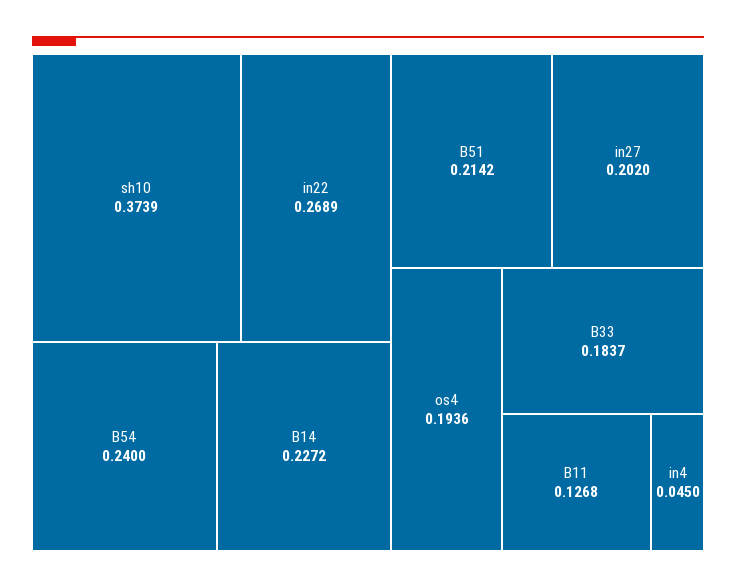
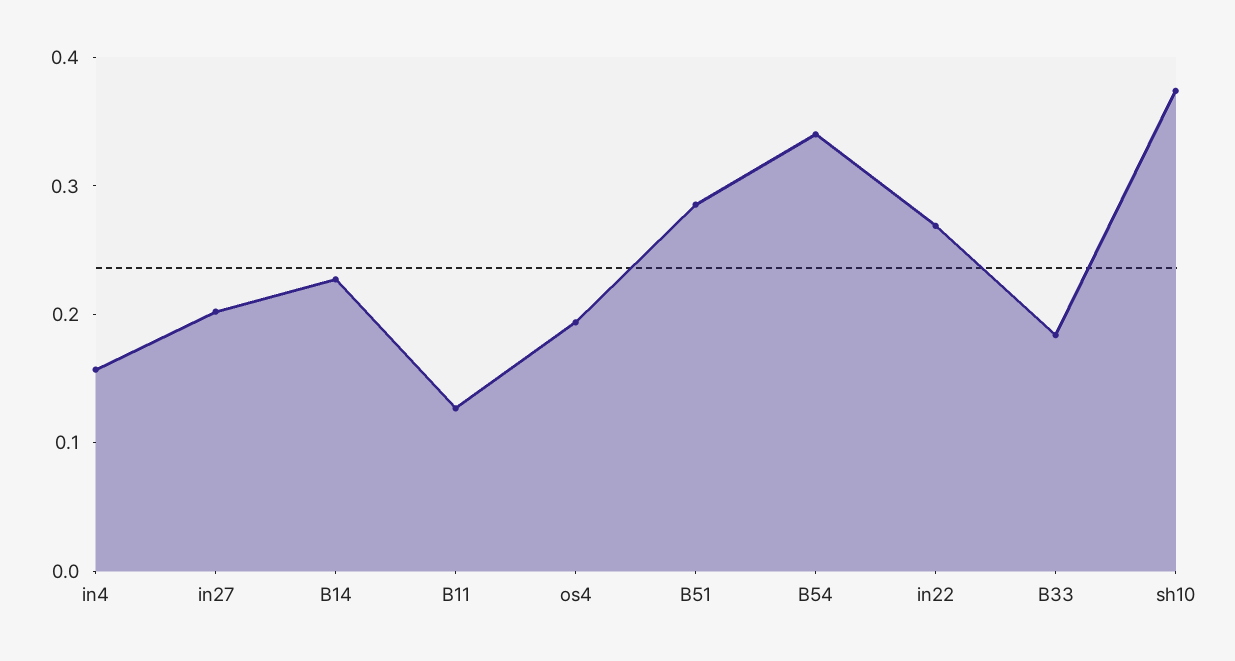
B54: 0.24 -> 0.34
B51: 0.2142 -> 0.28
in4: 0.045 -> 0.16

